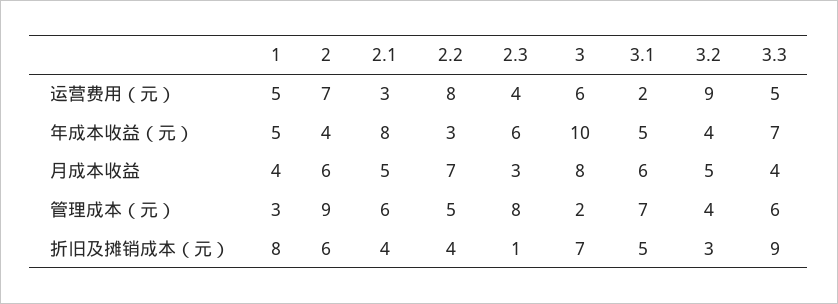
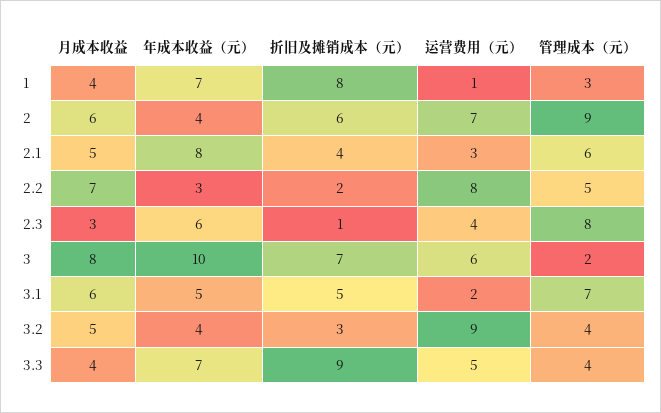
1, 运营费用（元）: 5 -> 1
1, 年成本收益（元）: 5 -> 7
3.3, 管理成本（元）: 6 -> 4
2.2, 折旧及摊销成本（元）: 4 -> 2

